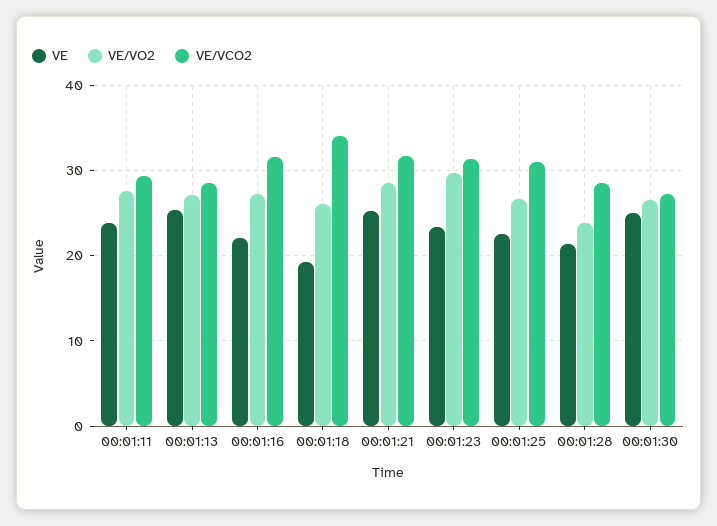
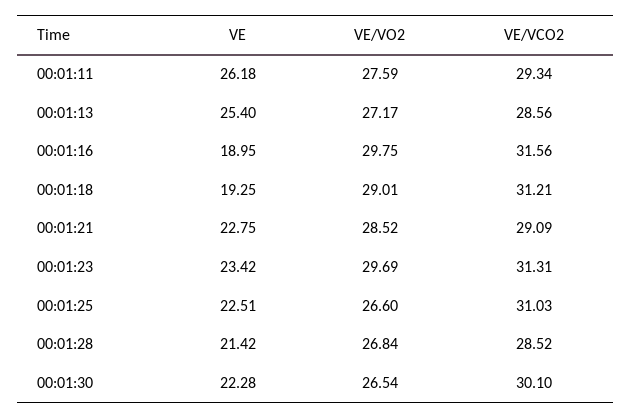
VE, 00:01:11: 24 -> 26.18
VE, 00:01:16: 22 -> 18.95
VE/VO2, 00:01:16: 27 -> 29.75
VE/VO2, 00:01:18: 26 -> 29.01
VE/VCO2, 00:01:18: 34 -> 31.21
VE, 00:01:21: 25 -> 22.75
VE/VCO2, 00:01:21: 32 -> 29.09
VE/VO2, 00:01:28: 24 -> 26.84
VE, 00:01:30: 25 -> 22.28
VE/VCO2, 00:01:30: 27 -> 30.1

